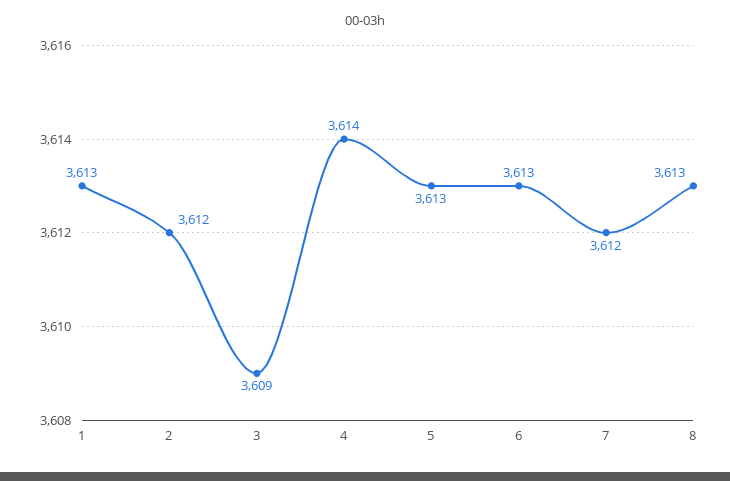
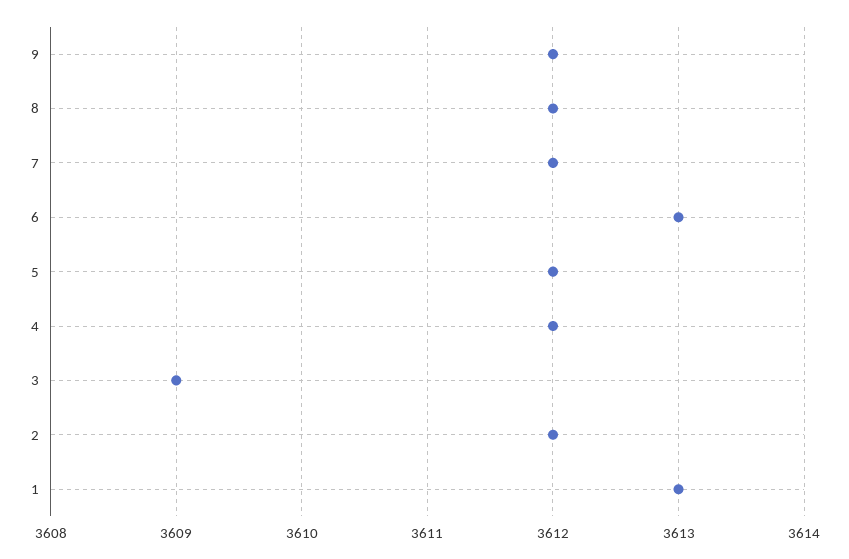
4: 3614 -> 3612
5: 3613 -> 3612
8: 3613 -> 3612
9: none -> 3612

